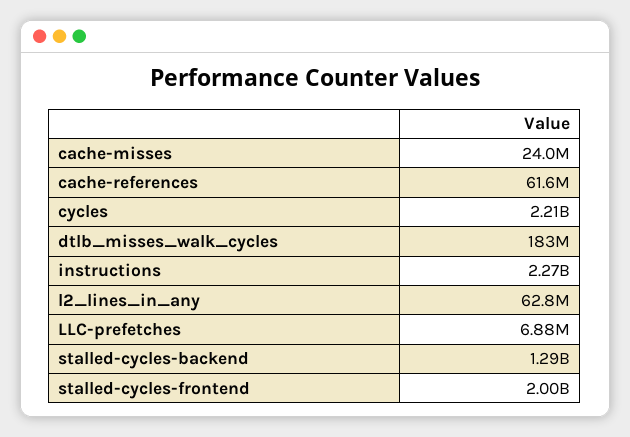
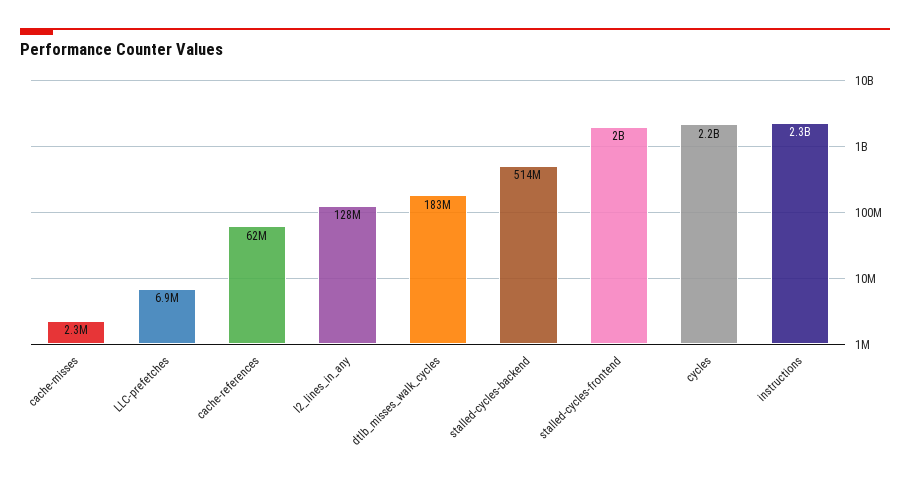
cache-misses: 24000000 -> 2300000
l2_lines_in_any: 62800000 -> 128000000
stalled-cycles-backend: 1290000000 -> 514000000

